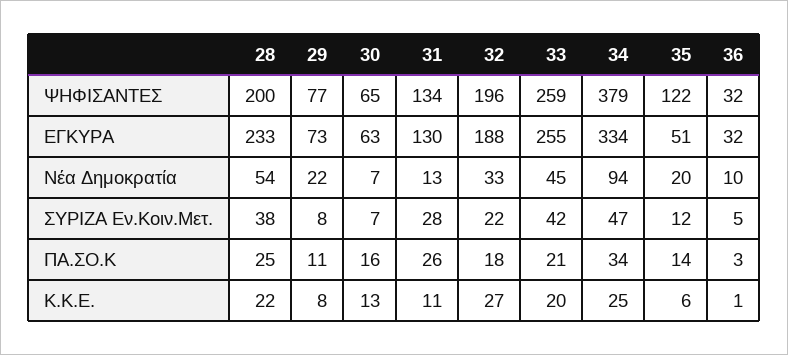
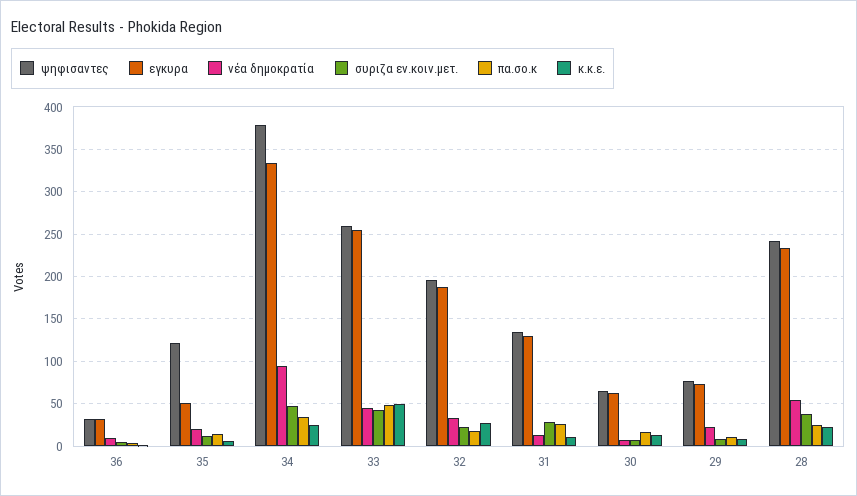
ΨΗΦΙΣΑΝΤΕΣ, 28: 200 -> 240
ΠΑ.ΣΟ.Κ, 33: 21 -> 50
Κ.Κ.Ε., 33: 20 -> 50

